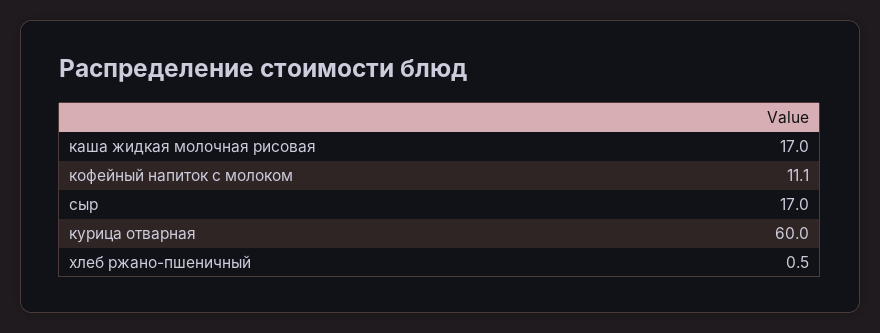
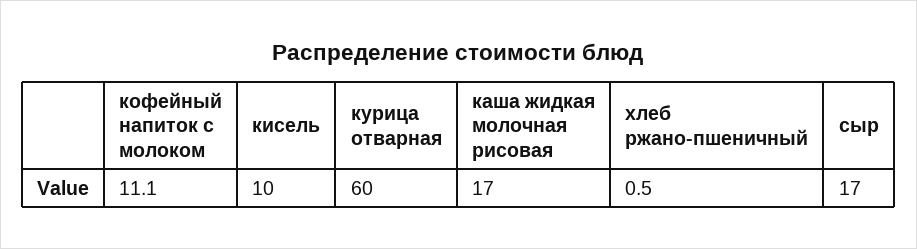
кисель: none -> 10

